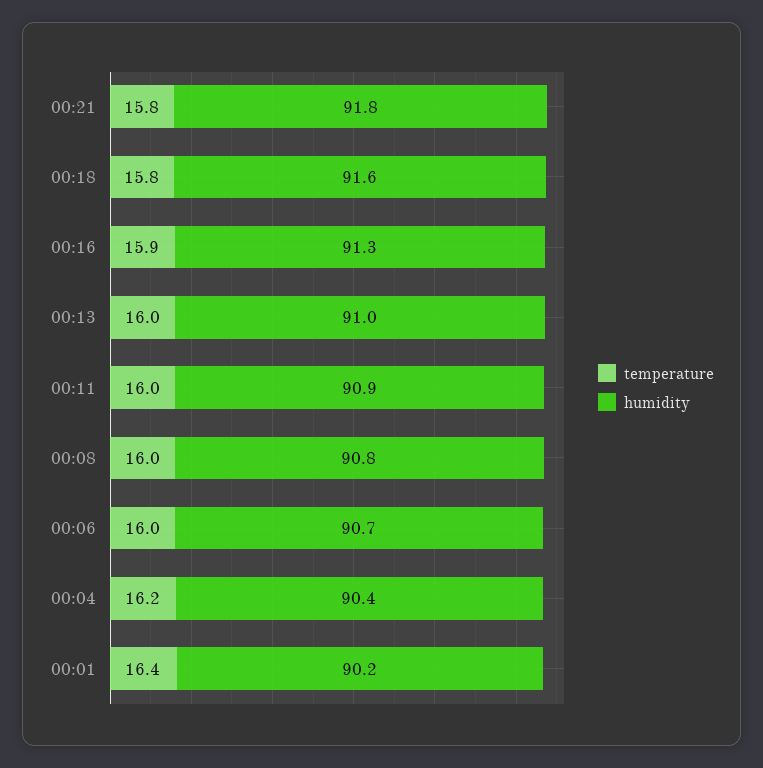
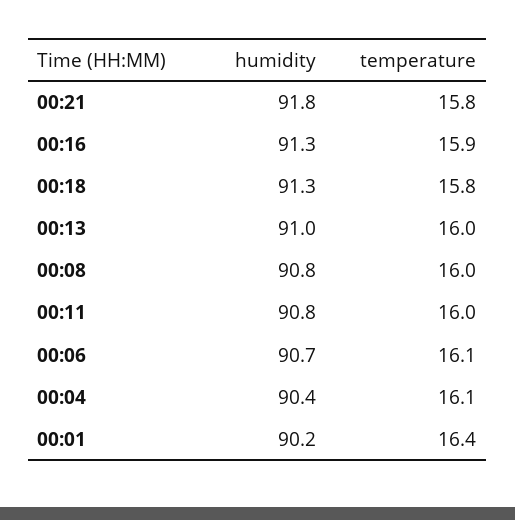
humidity, 00:18: 91.6 -> 91.3
humidity, 00:11: 90.9 -> 90.8
temperature, 00:06: 16 -> 16.1
temperature, 00:04: 16.2 -> 16.1

